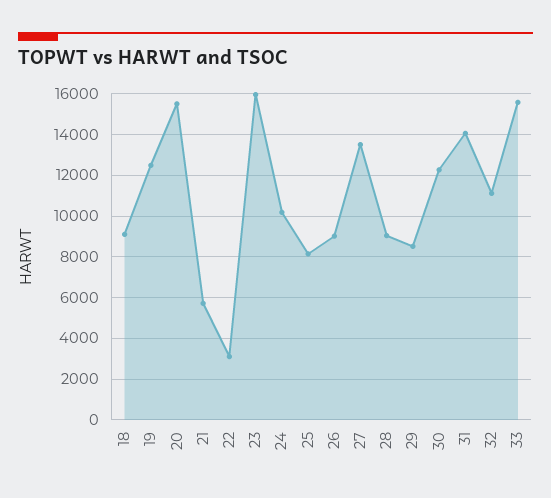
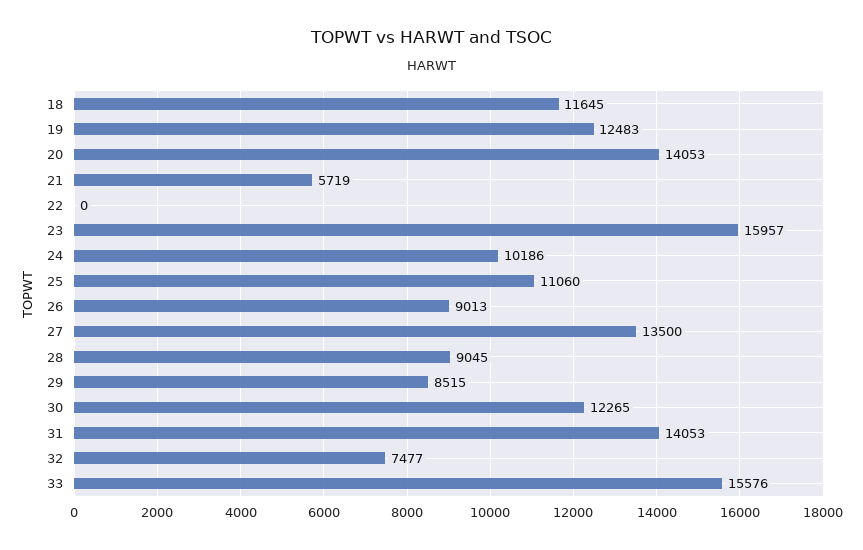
18: 9000 -> 11645
20: 15500 -> 14053
22: 3000 -> 0
25: 8000 -> 11060
32: 11000 -> 7477

